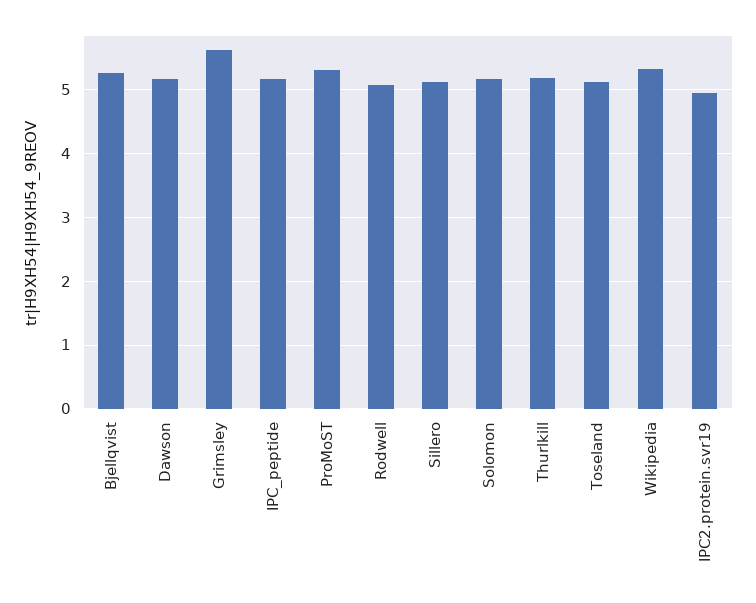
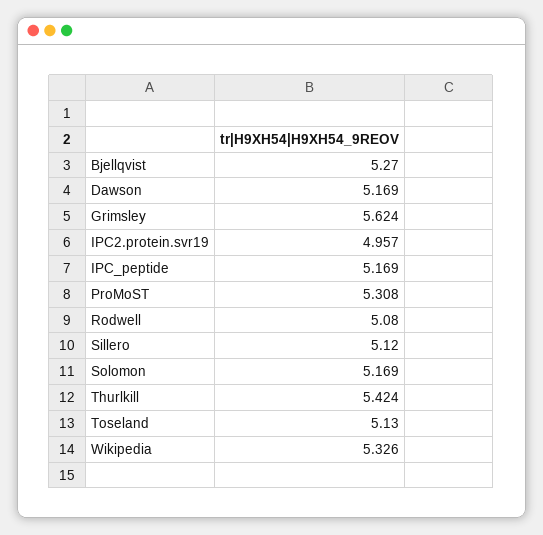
Thurlkill: 5.2 -> 5.424

